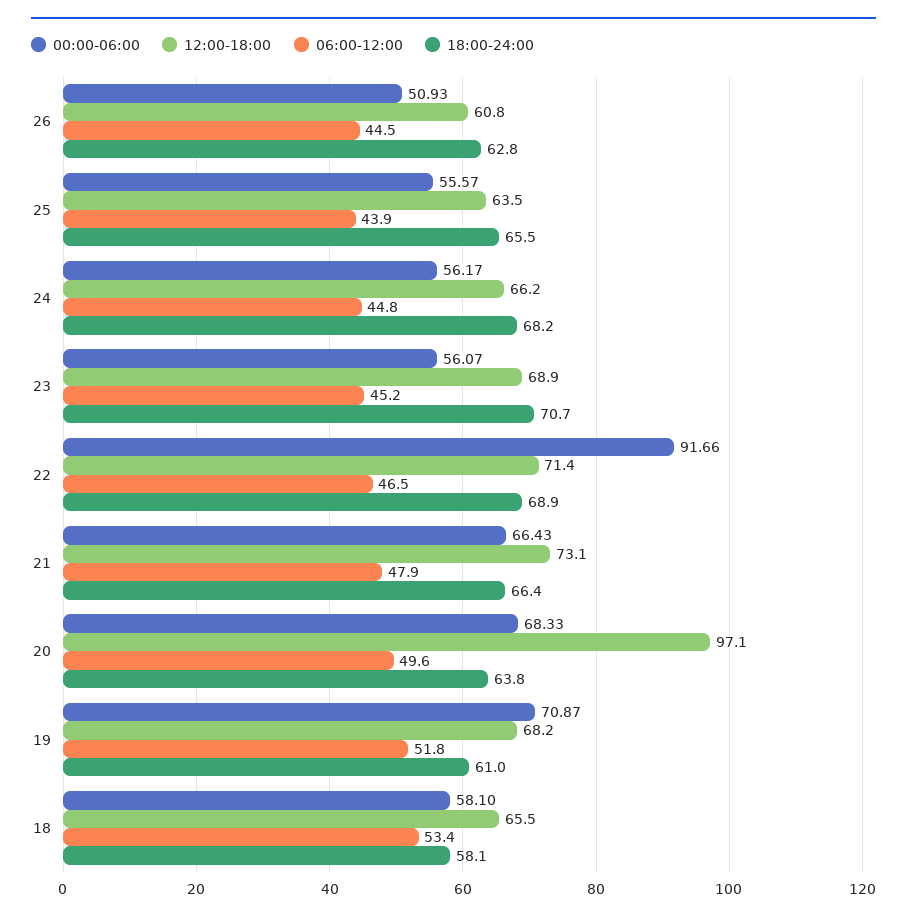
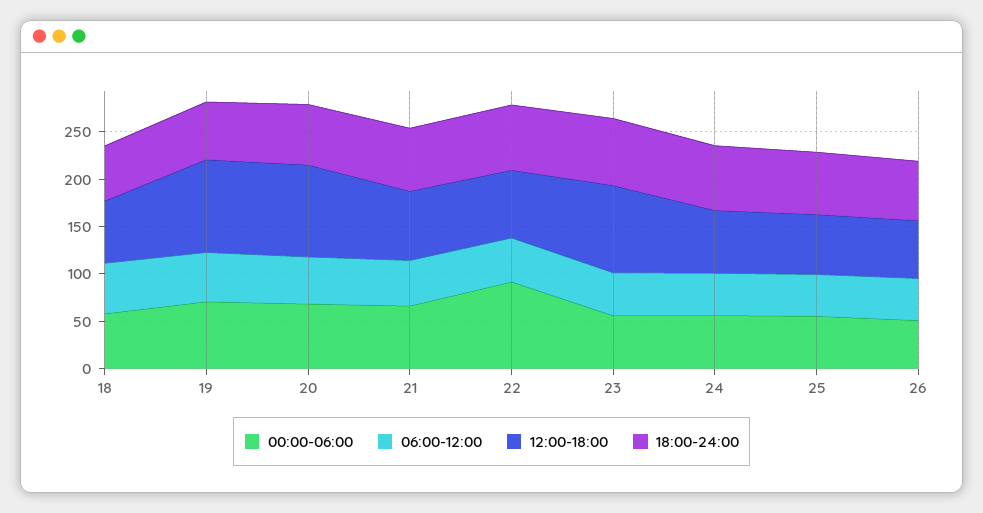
12:00-18:00, 23: 68.9 -> 90
12:00-18:00, 19: 68.2 -> 100

